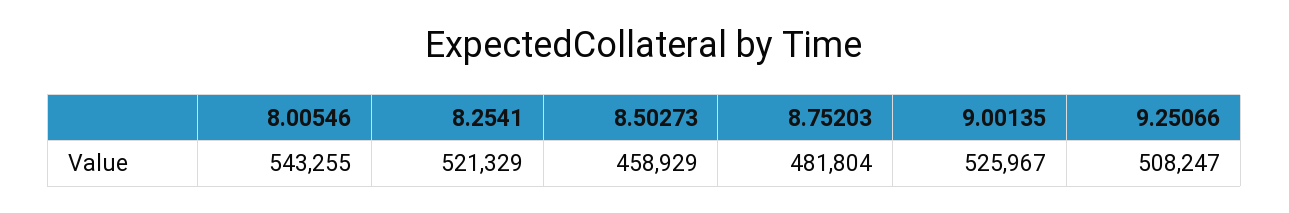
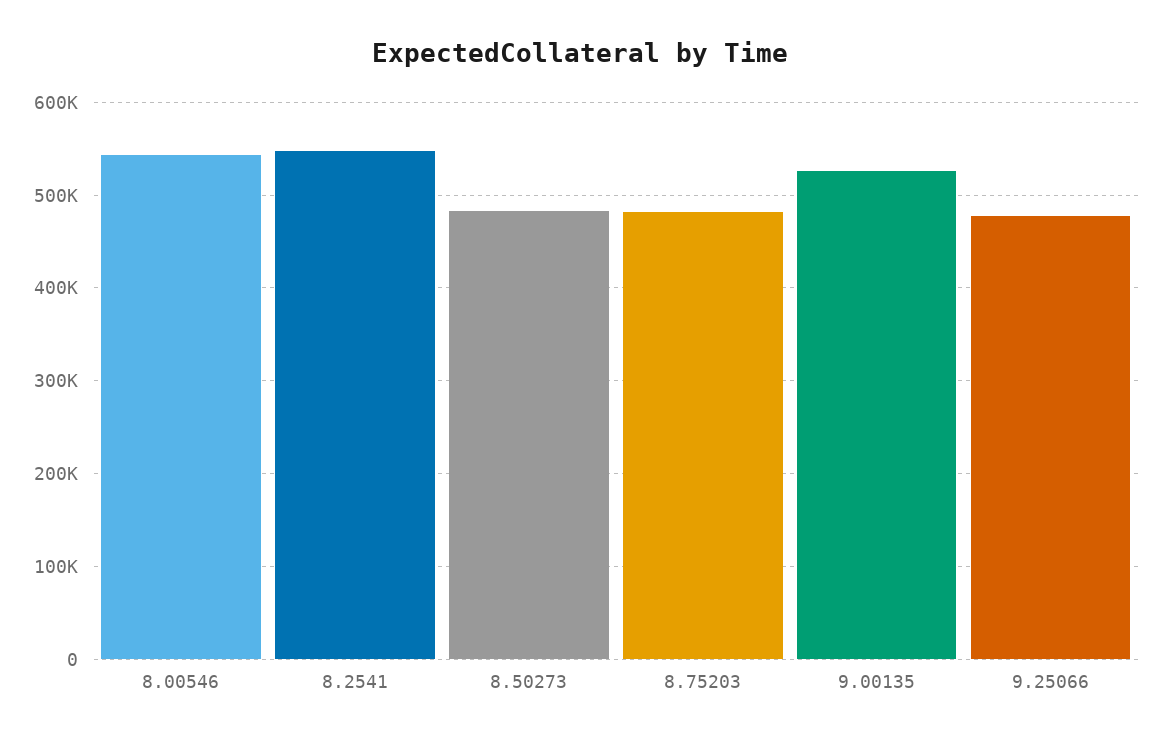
8.2541: 521329 -> 550000
8.50273: 458929 -> 480000
9.25066: 508247 -> 480000

